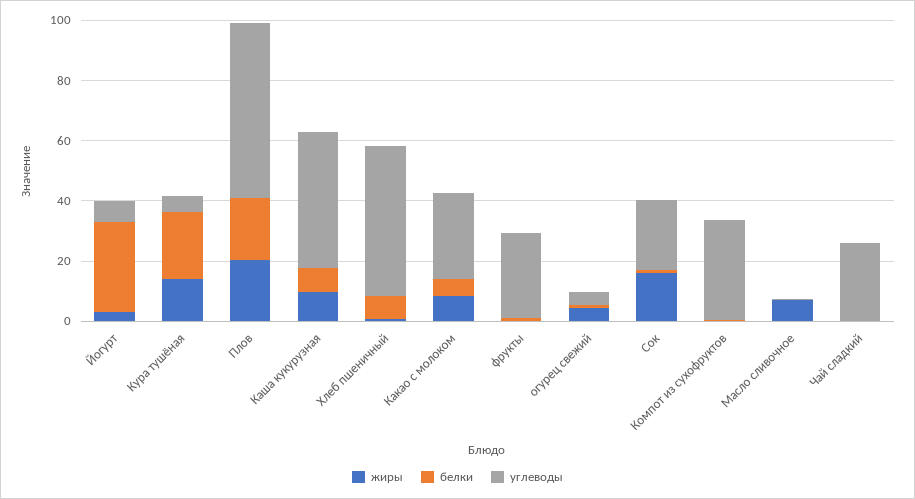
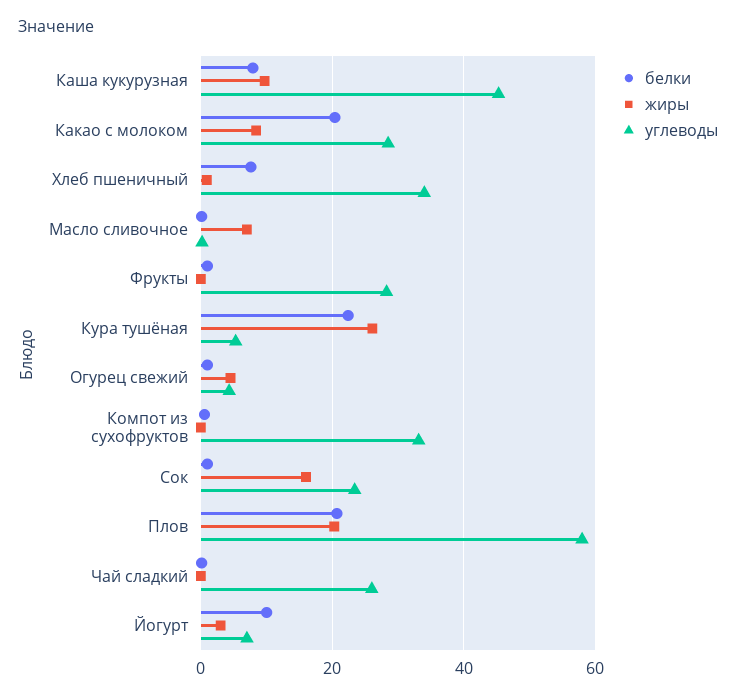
белки, Йогурт: 30 -> 10
жиры, Кура тушёная: 15 -> 26
углеводы, Хлеб пшеничный: 50 -> 34
белки, Какао с молоком: 5 -> 20

